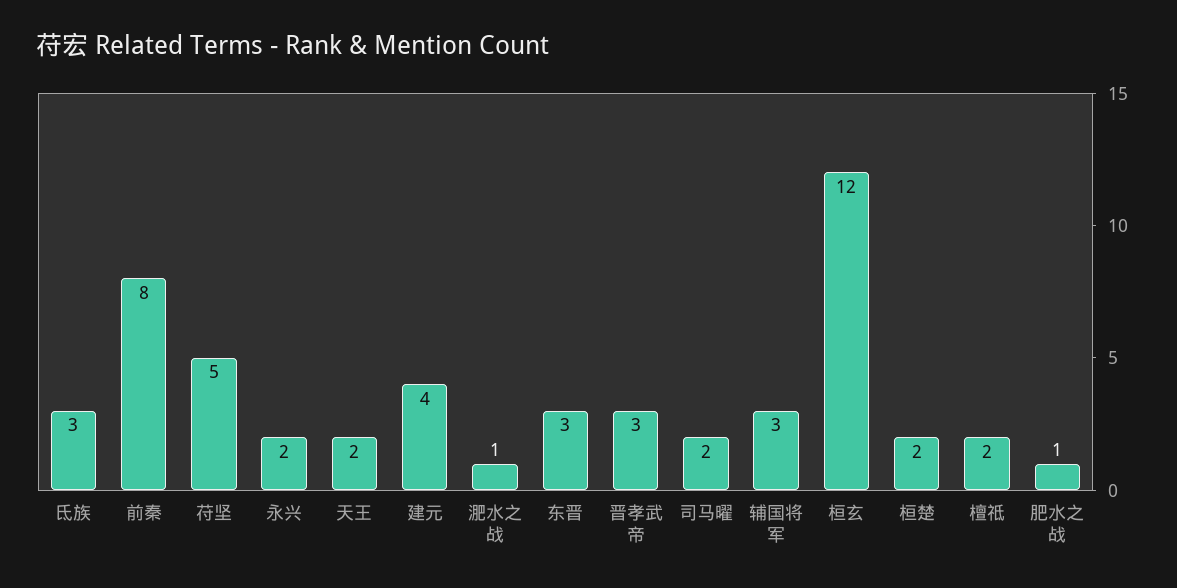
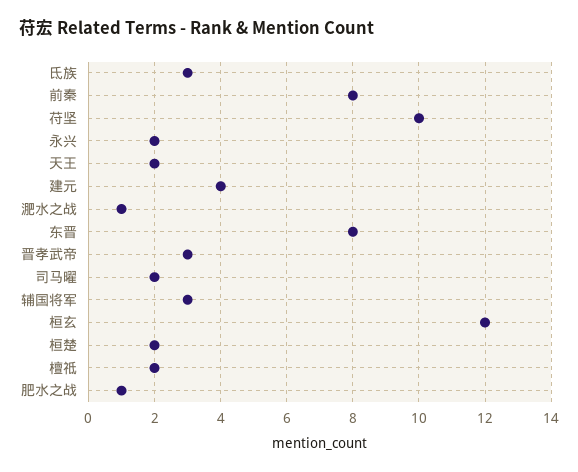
苻坚: 5 -> 10
东晋: 3 -> 8

